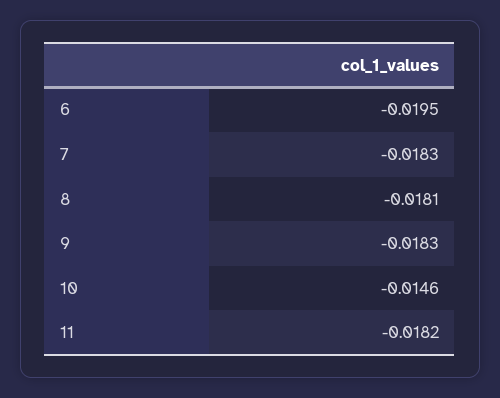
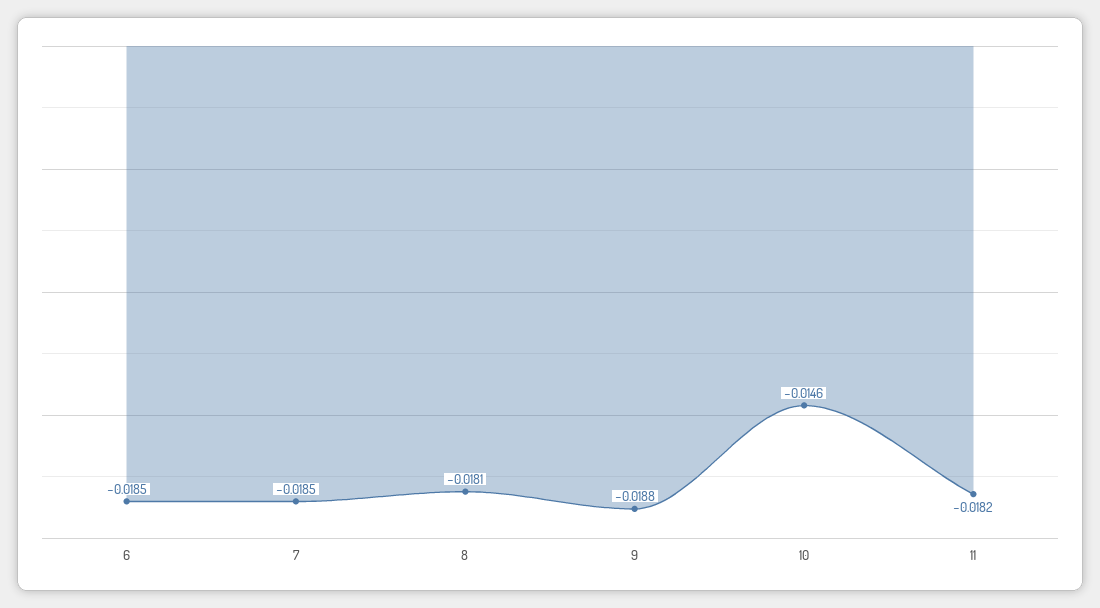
6: -0.0195 -> -0.0185
7: -0.0183 -> -0.0185
9: -0.0183 -> -0.0188

